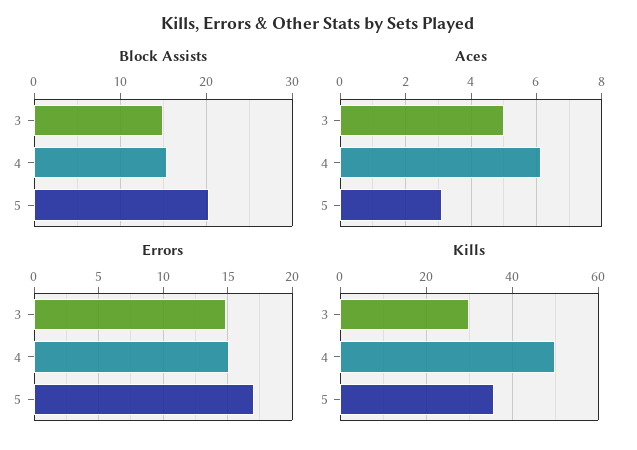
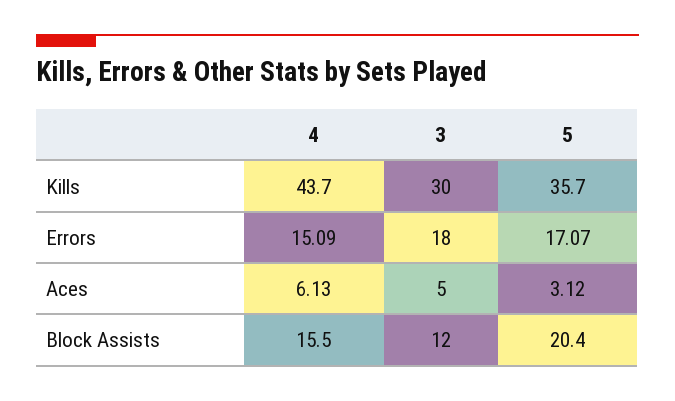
Block Assists, 3: 15 -> 12
Errors, 3: 15 -> 18
Kills, 4: 50 -> 43.7

